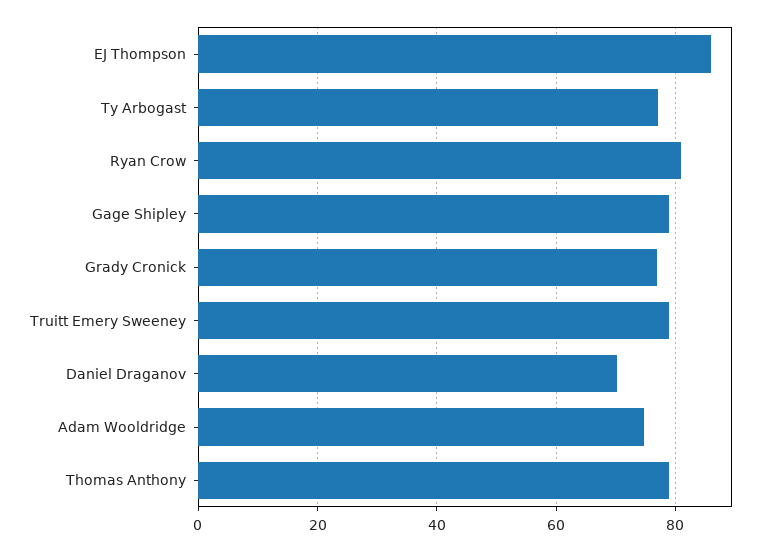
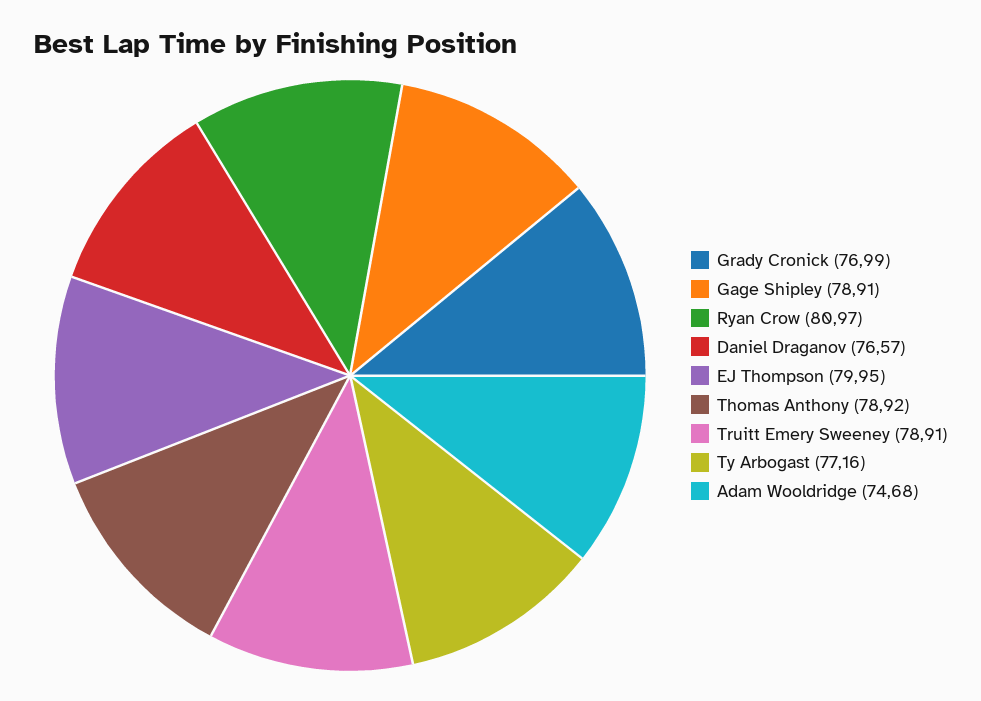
EJ Thompson: 86 -> 79.95
Daniel Draganov: 70 -> 76.57

